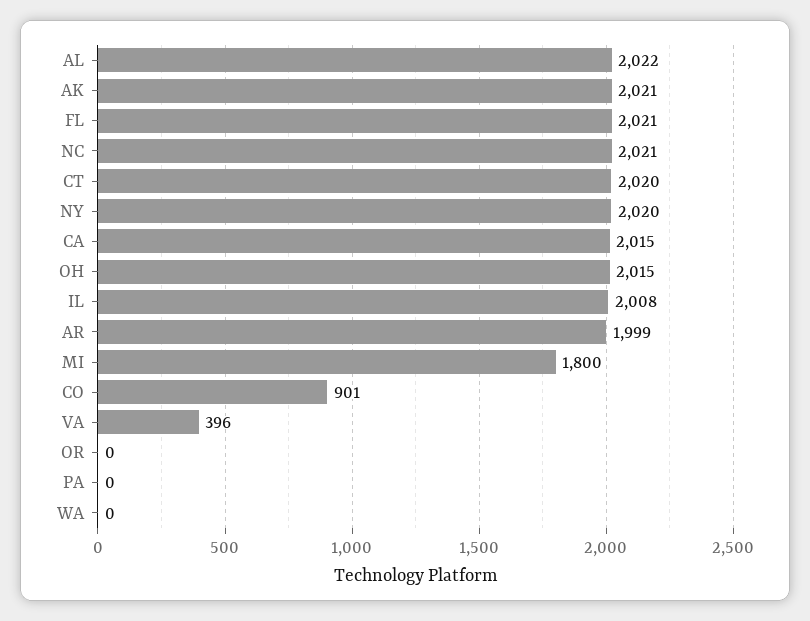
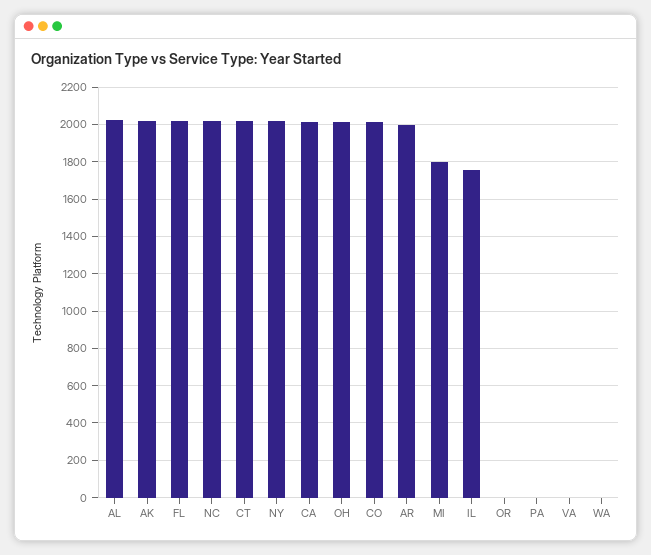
IL: 2008 -> 1750
CO: 901 -> 2000
VA: 396 -> 0

